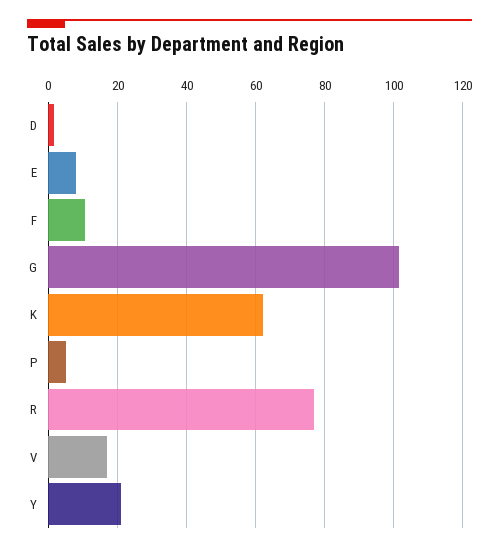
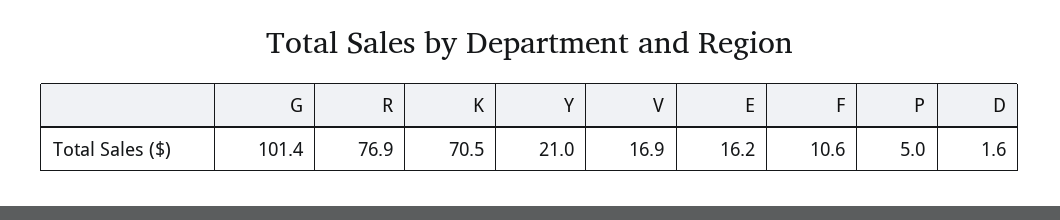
E: 8 -> 16.2
K: 62 -> 70.5

